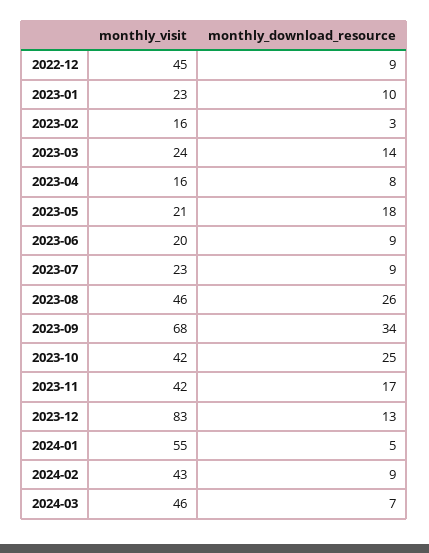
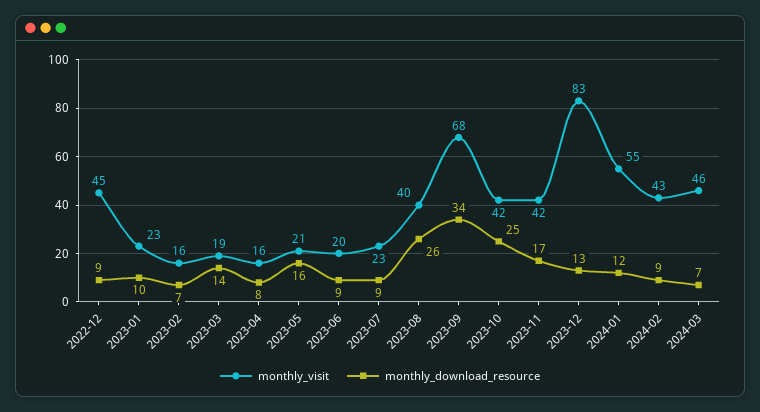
monthly_download_resource, 2023-02: 3 -> 7
monthly_visit, 2023-03: 24 -> 19
monthly_download_resource, 2023-05: 18 -> 16
monthly_visit, 2023-08: 46 -> 40
monthly_download_resource, 2024-01: 5 -> 12

